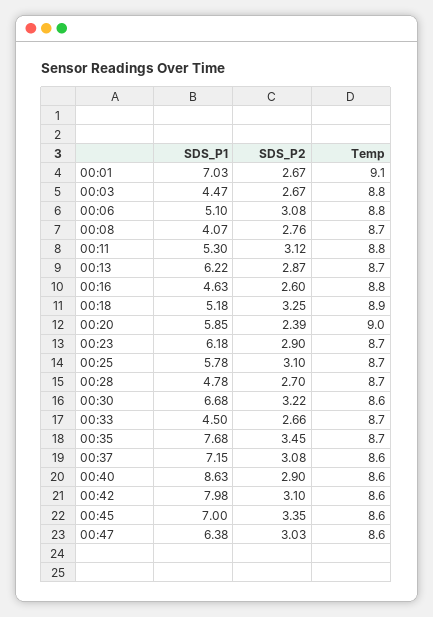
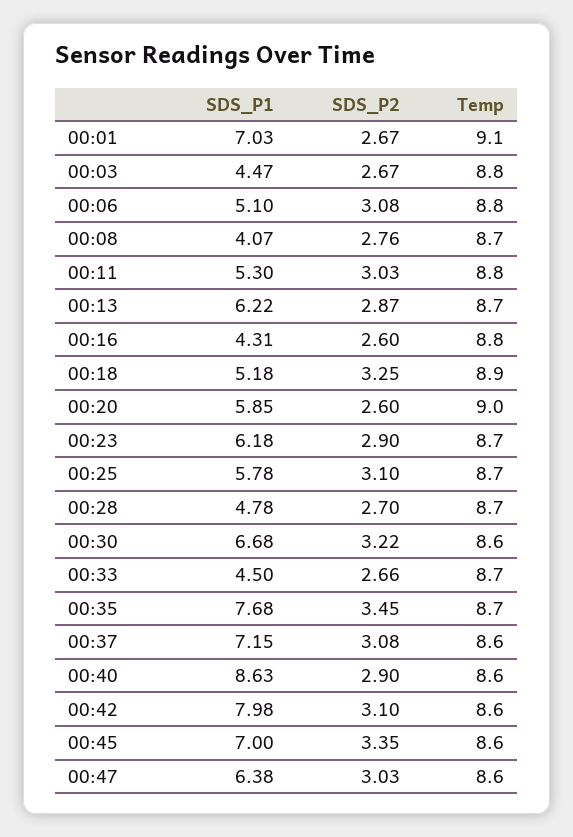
SDS_P2, 00:11: 3.12 -> 3.03
SDS_P1, 00:16: 4.63 -> 4.31
SDS_P2, 00:20: 2.39 -> 2.6

